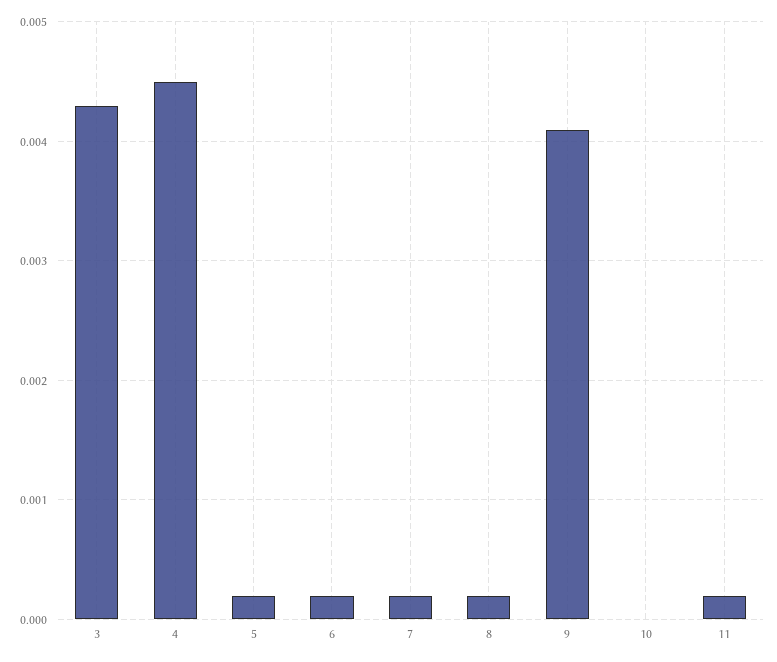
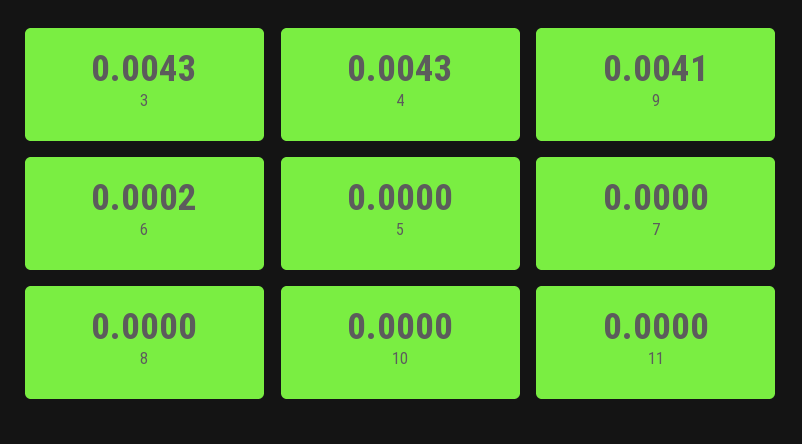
4: 0.0045 -> 0.0043
5: 0.0002 -> 0
7: 0.0002 -> 0
8: 0.0002 -> 0
11: 0.0002 -> 0

